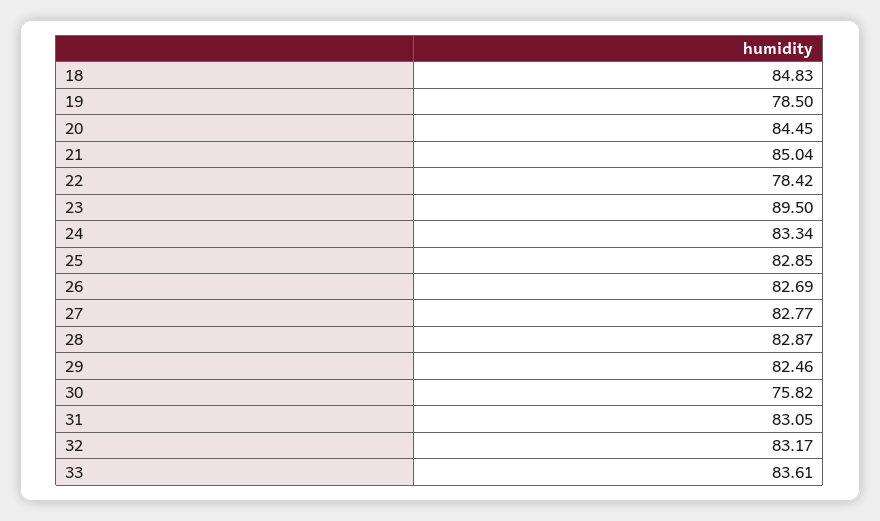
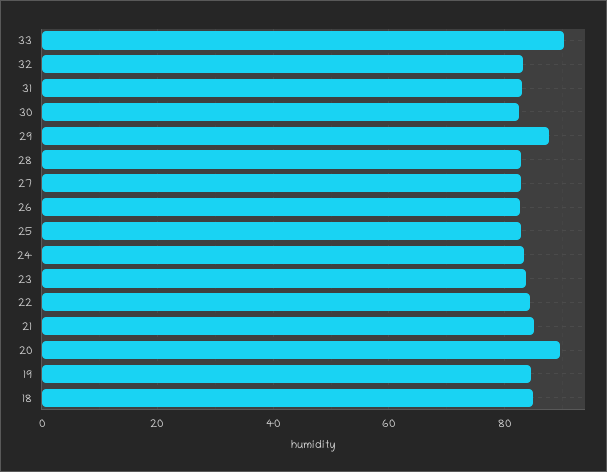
19: 78.5 -> 84
20: 84.45 -> 90
22: 78.42 -> 84
23: 89.5 -> 84
29: 82.46 -> 88
30: 75.82 -> 82
33: 83.61 -> 90

